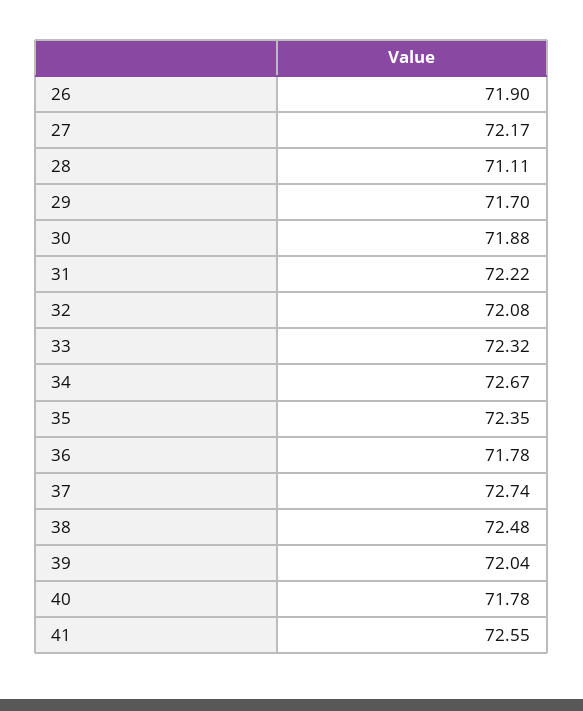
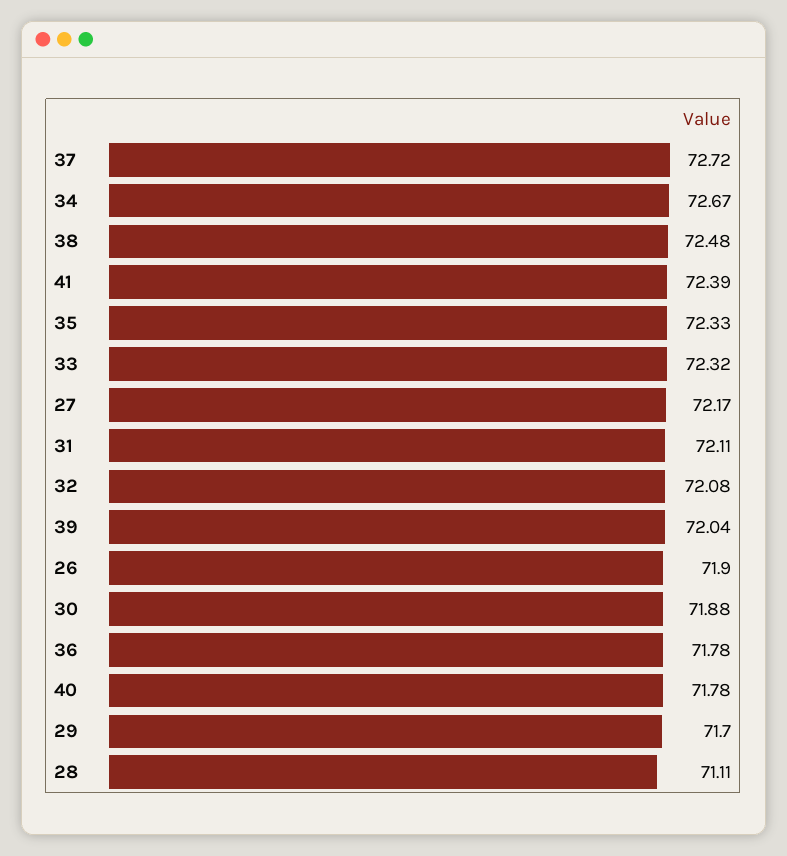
31: 72.22 -> 72.11
35: 72.35 -> 72.33
37: 72.74 -> 72.72
41: 72.55 -> 72.39

